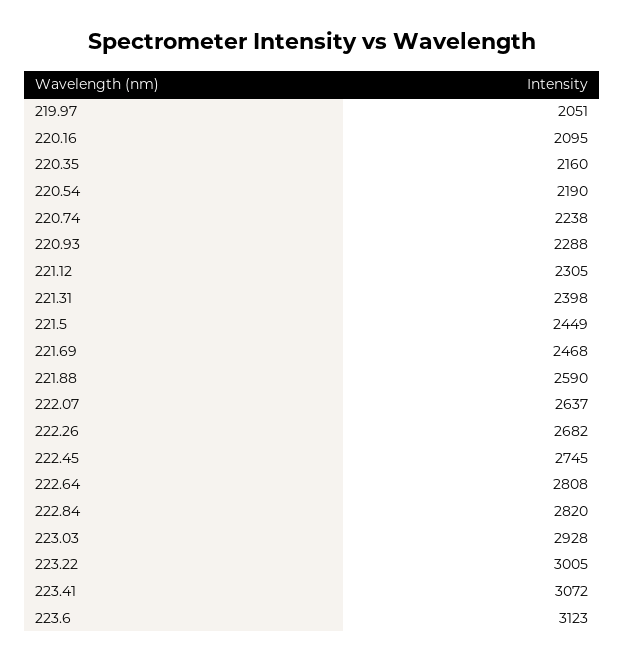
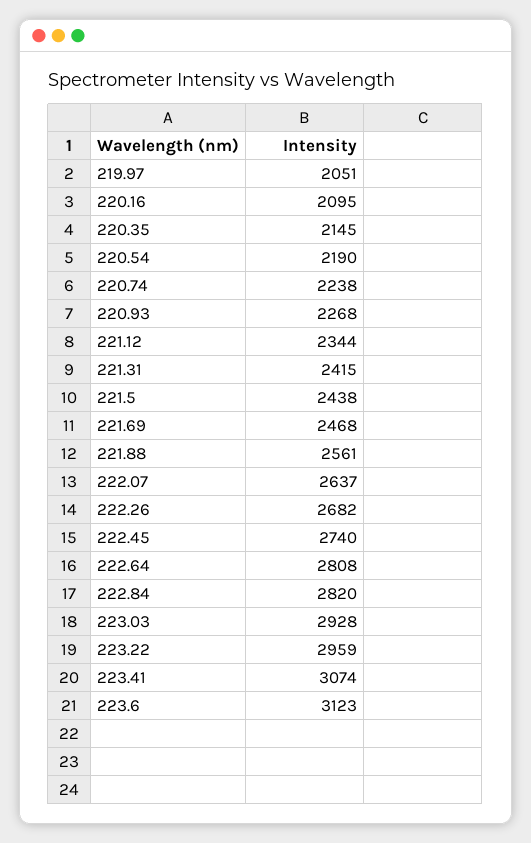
220.35: 2160 -> 2145
220.93: 2288 -> 2268
221.12: 2305 -> 2344
221.31: 2398 -> 2415
221.5: 2449 -> 2438
221.88: 2590 -> 2561
222.45: 2745 -> 2740
223.22: 3005 -> 2959
223.41: 3072 -> 3074

